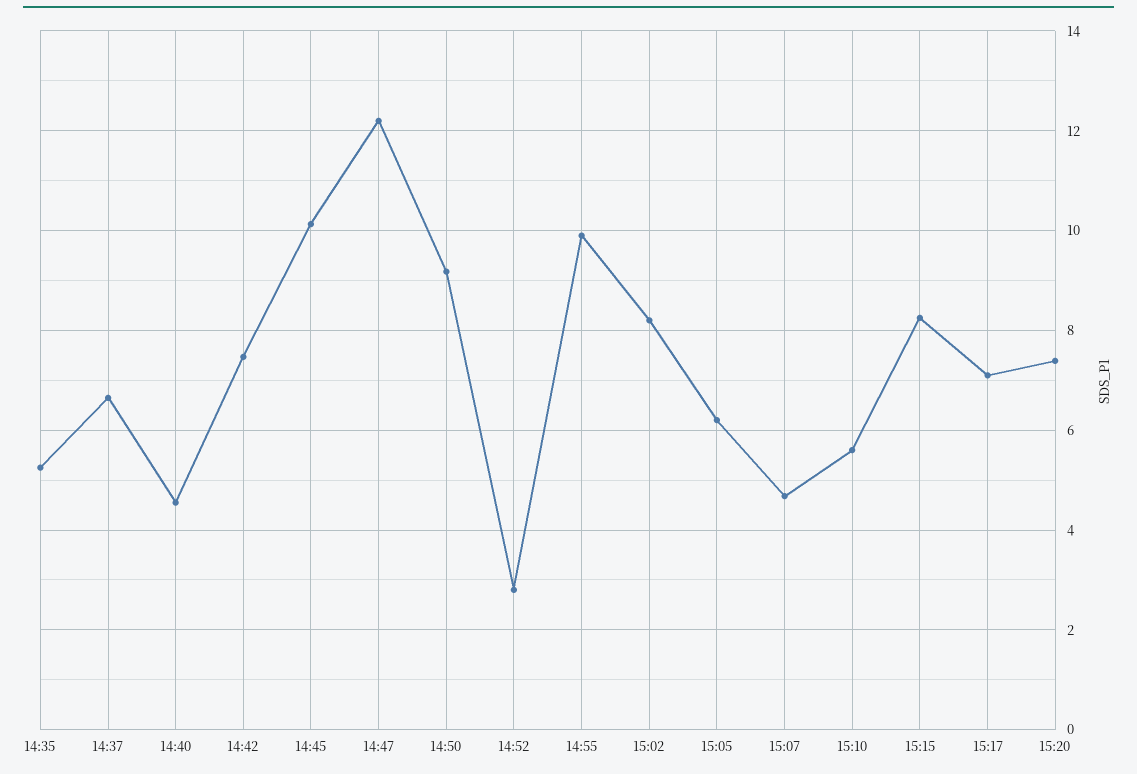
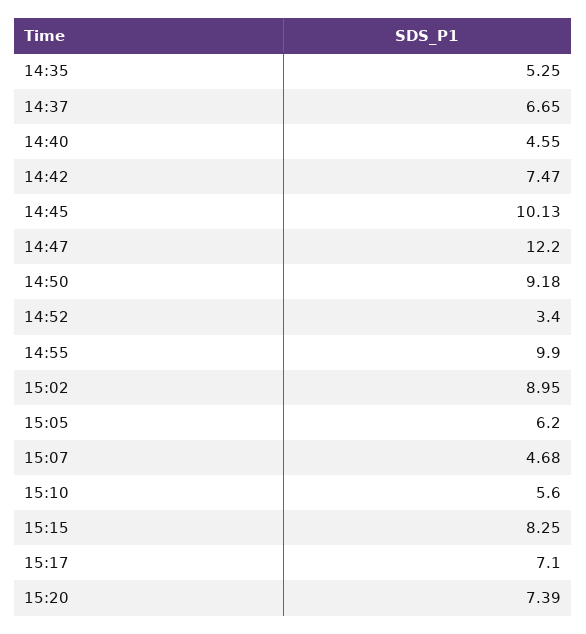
14:52: 2.8 -> 3.4
15:02: 8.2 -> 8.95

